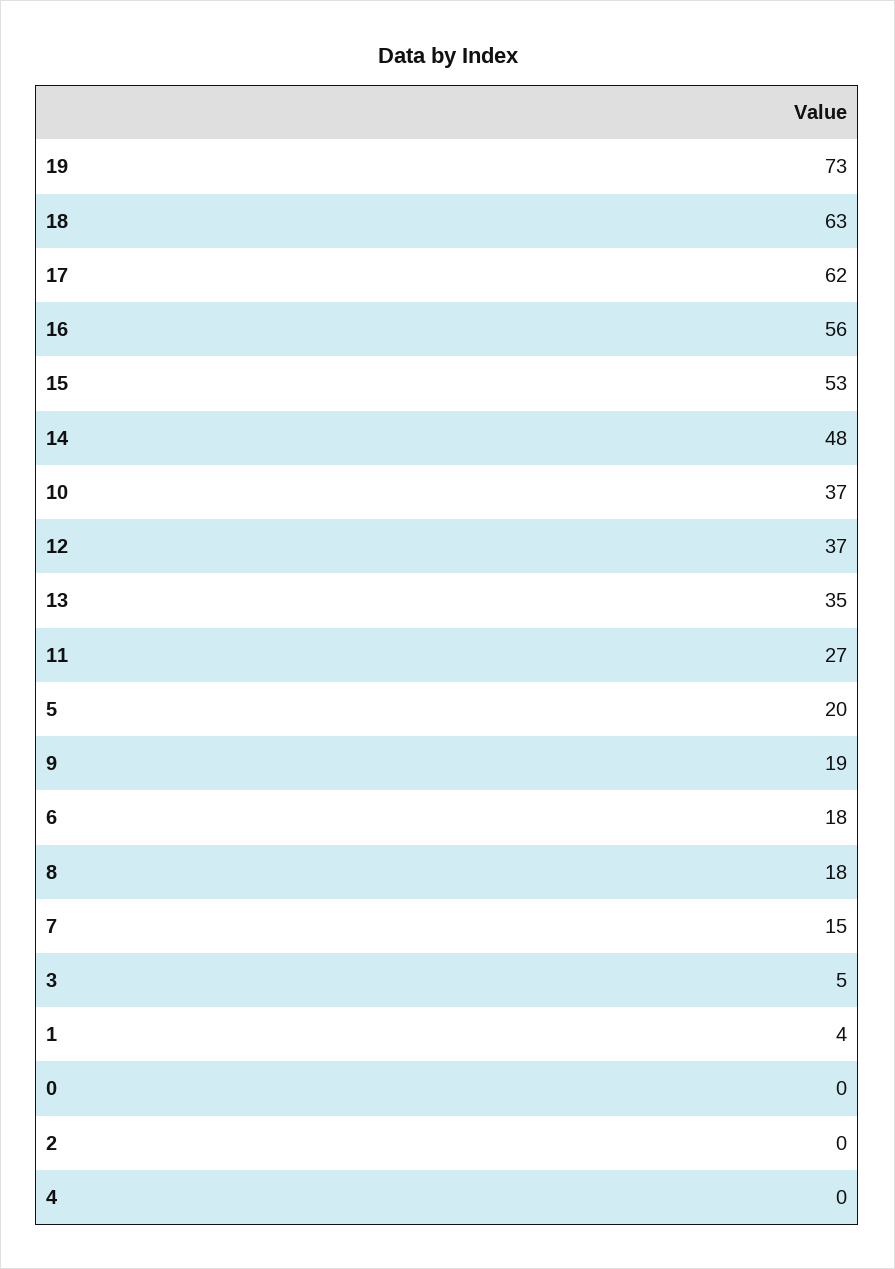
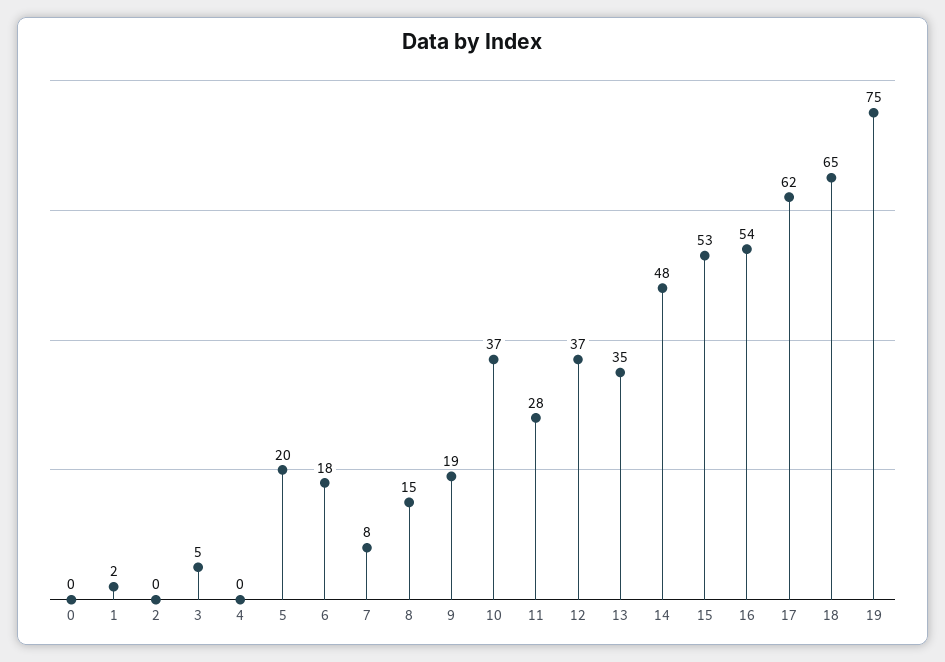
19: 73 -> 75
18: 63 -> 65
16: 56 -> 54
11: 27 -> 28
8: 18 -> 15
7: 15 -> 8
1: 4 -> 2

